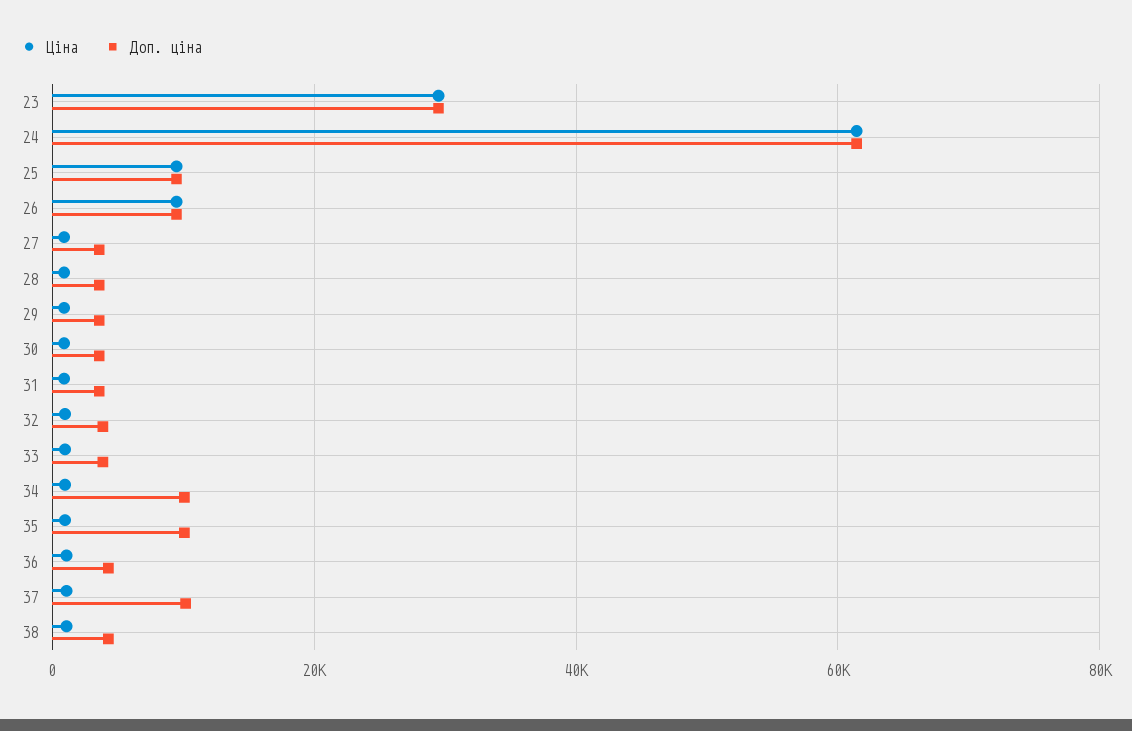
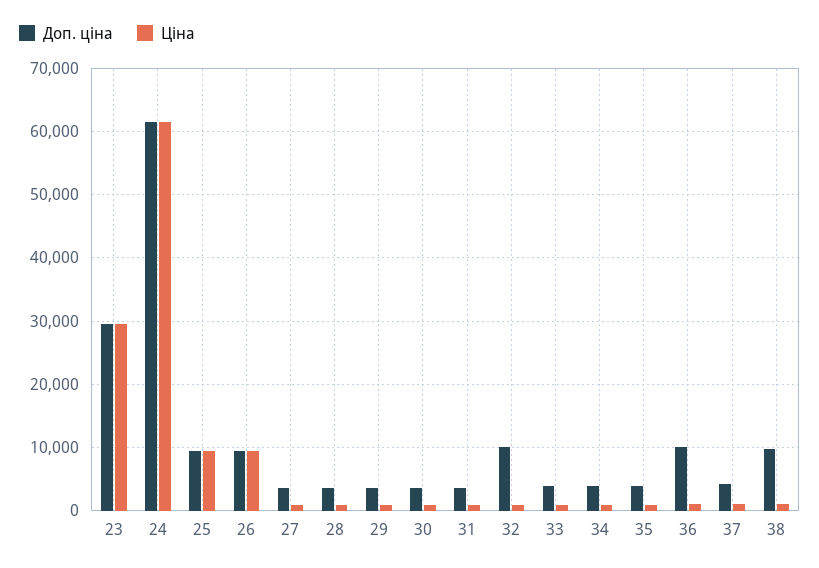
Доп. ціна, 32: 4000 -> 10000
Доп. ціна, 34: 10000 -> 4000
Доп. ціна, 35: 10000 -> 4000
Доп. ціна, 36: 4000 -> 10000
Доп. ціна, 37: 10000 -> 4000
Доп. ціна, 38: 4000 -> 10000

